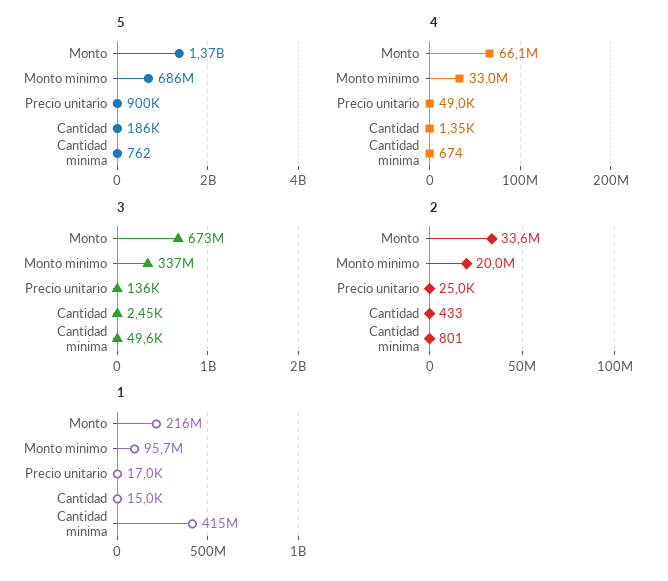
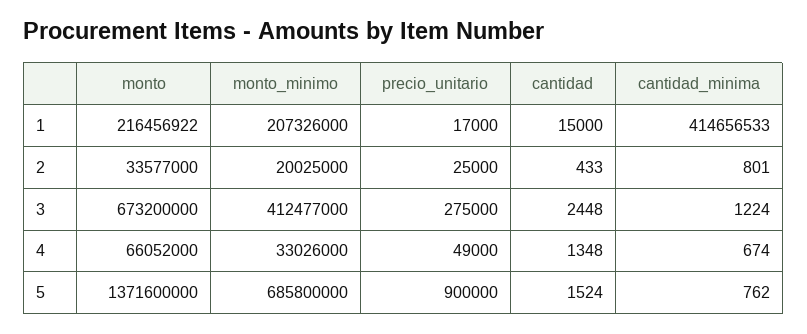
5, Cantidad: 186000 -> 1524
3, Monto minimo: 337000000 -> 412477000
3, Precio unitario: 136000 -> 275000
3, Cantidad minima: 49600 -> 1224
1, Monto minimo: 95700000 -> 207326000

